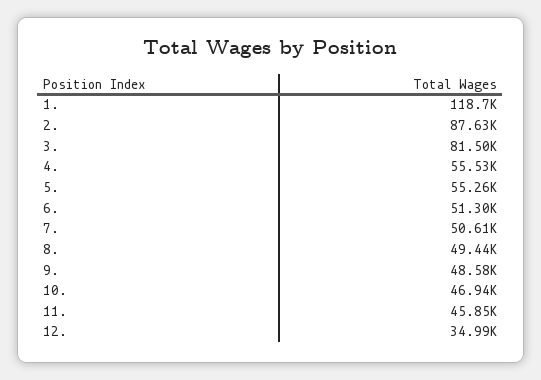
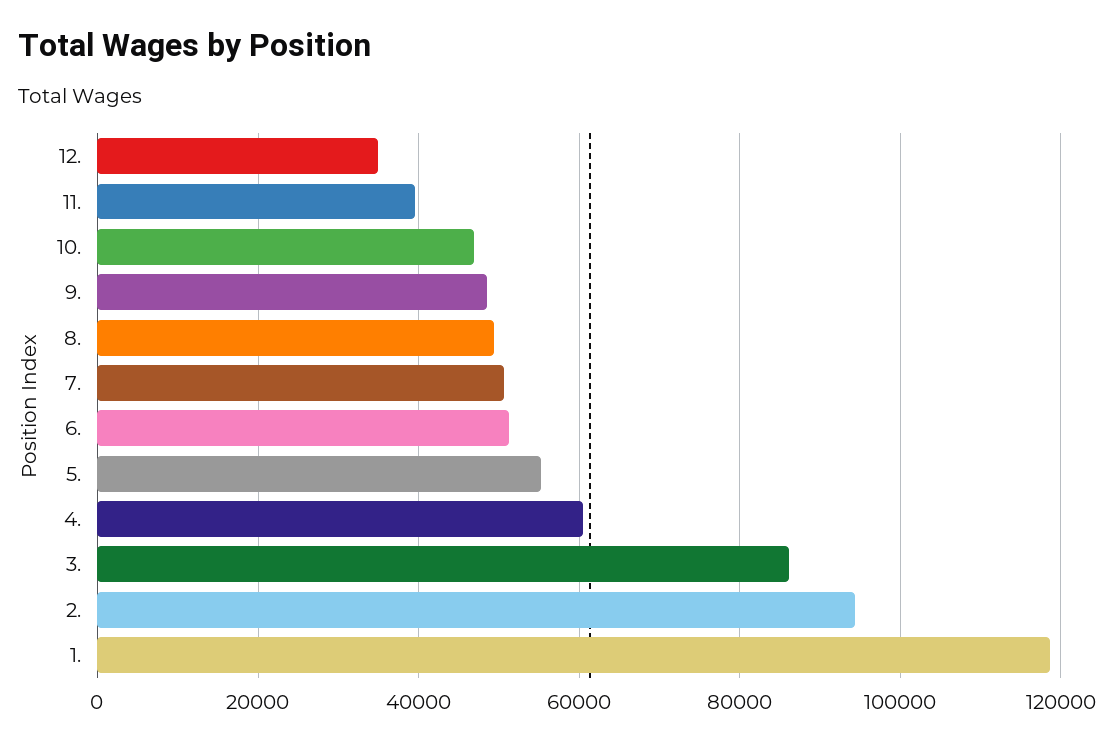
2.: 87630 -> 94000
3.: 81500 -> 86000
4.: 55530 -> 60000
11.: 45850 -> 40000

